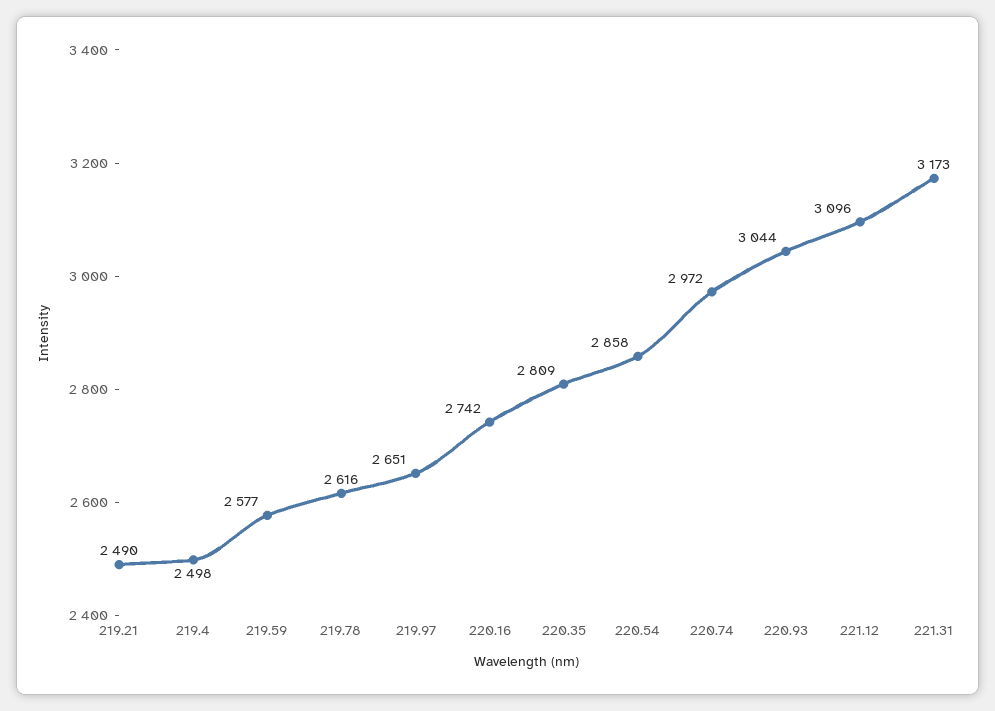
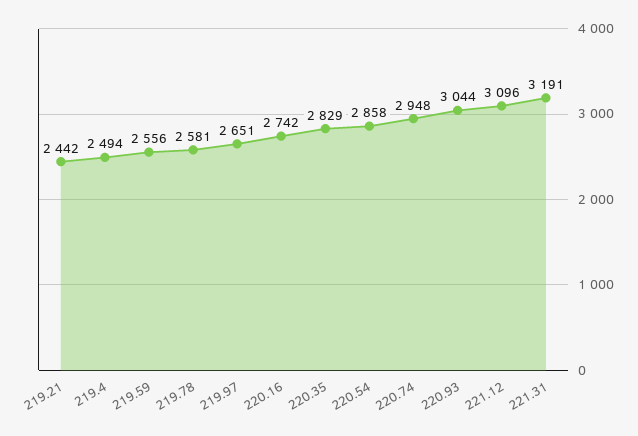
219.21: 2490 -> 2442
219.4: 2498 -> 2494
219.59: 2577 -> 2556
219.78: 2616 -> 2581
220.35: 2809 -> 2829
220.74: 2972 -> 2948
221.31: 3173 -> 3191

